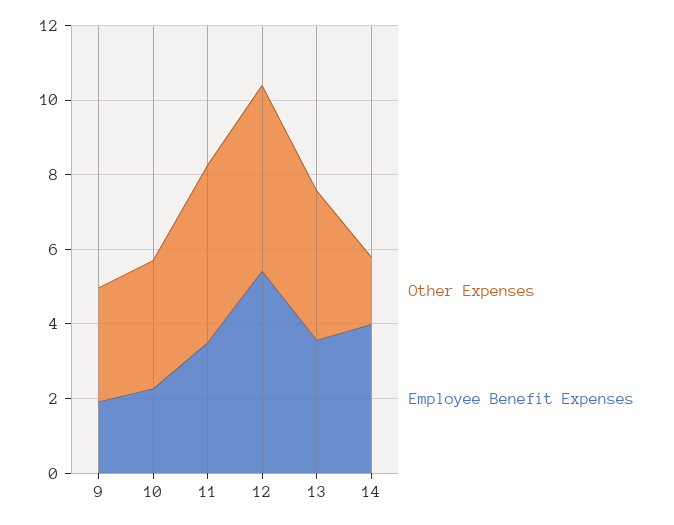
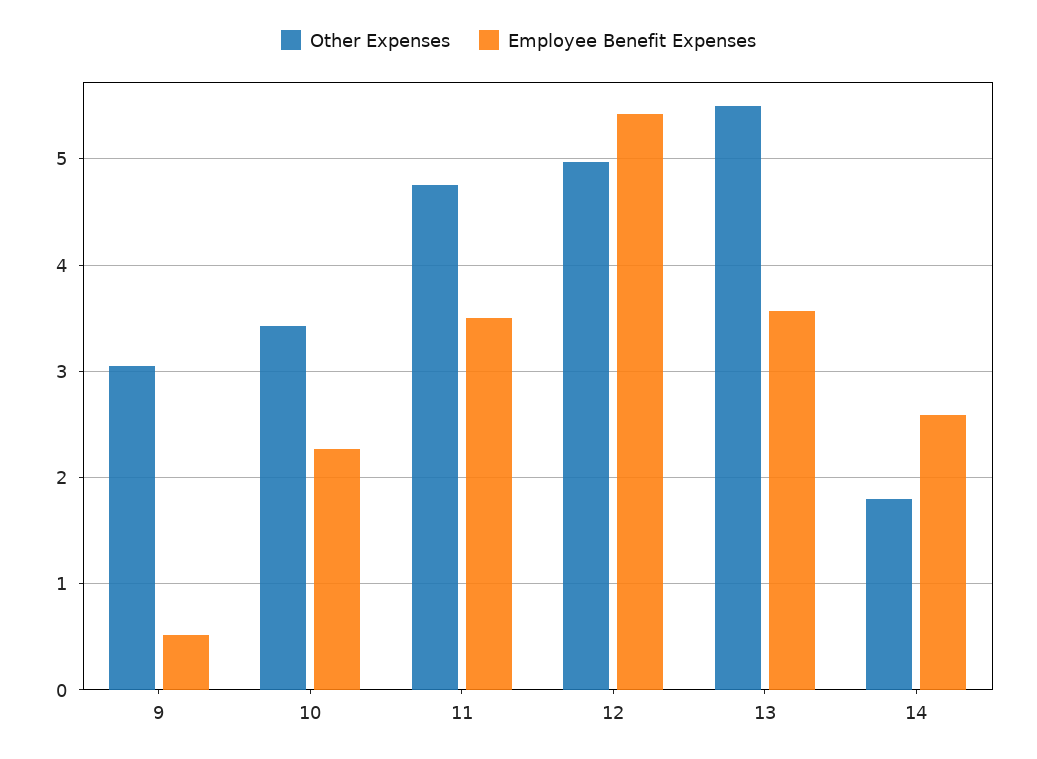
Employee Benefit Expenses, 9: 2 -> 0.5
Other Expenses, 13: 4 -> 5.5
Employee Benefit Expenses, 14: 4 -> 2.6

